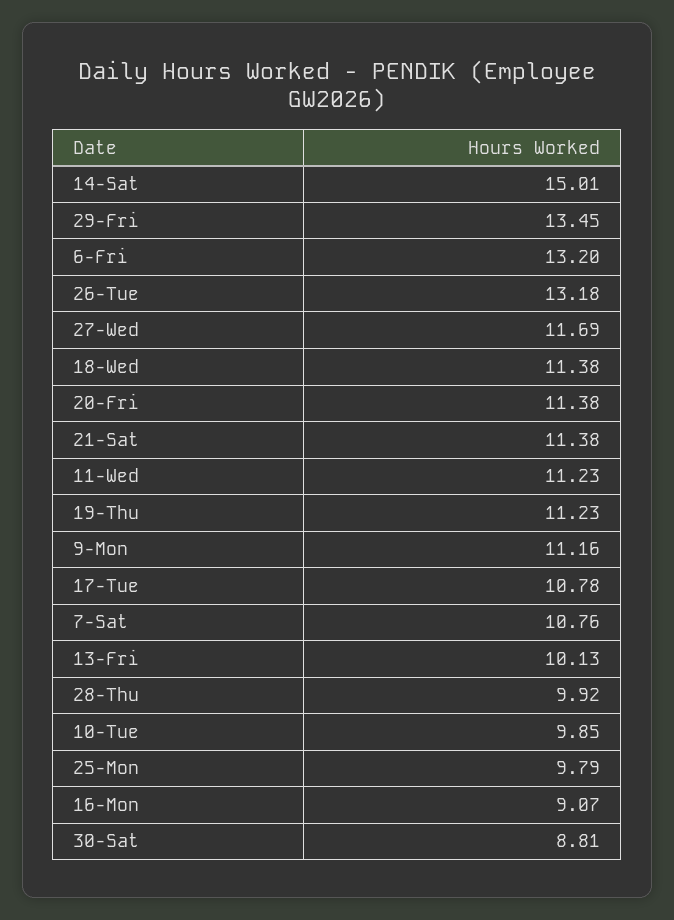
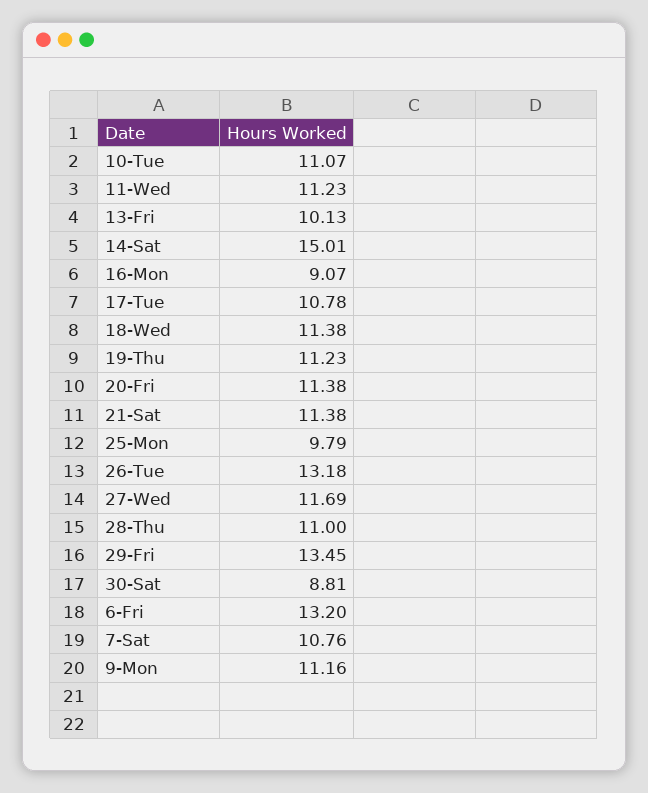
28-Thu: 9.92 -> 11
10-Tue: 9.85 -> 11.07

